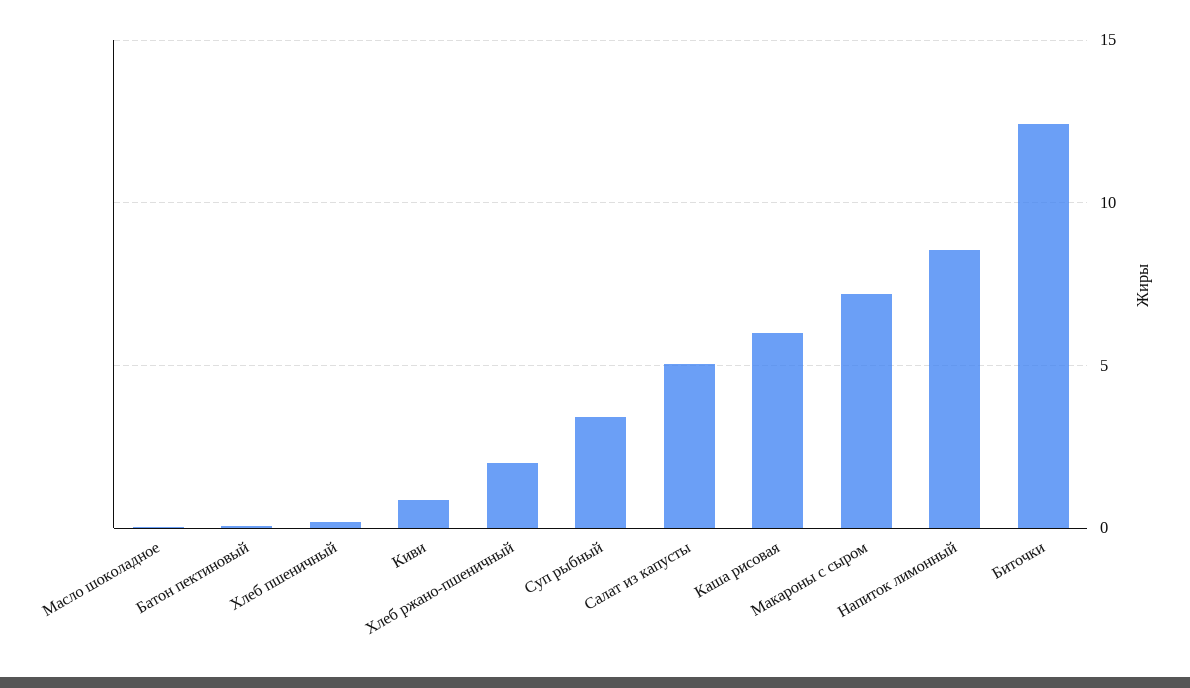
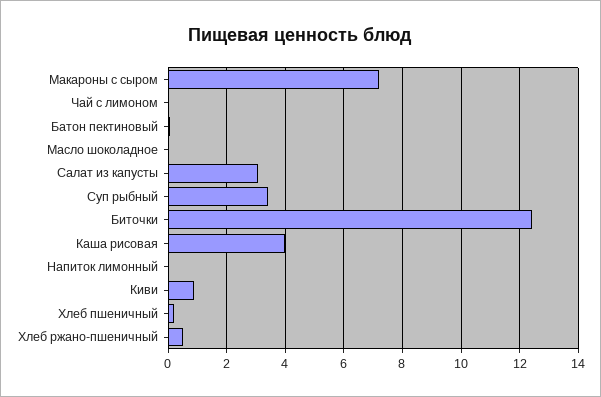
Хлеб ржано-пшеничный: 2 -> 0.5
Салат из капусты: 5 -> 3
Каша рисовая: 6 -> 4
Напиток лимонный: 8.5 -> 0
Чай с лимоном: none -> 0

